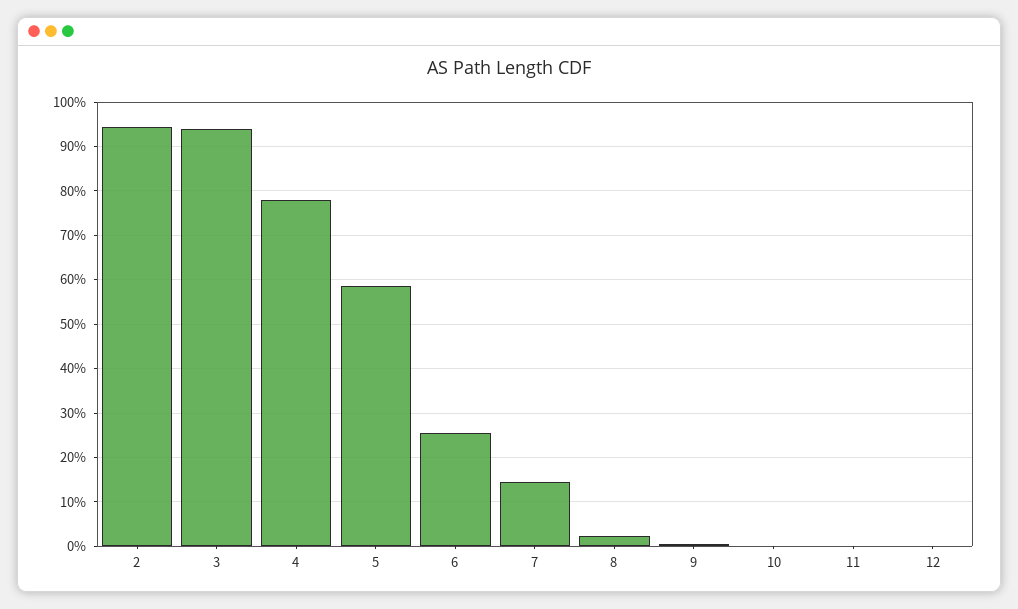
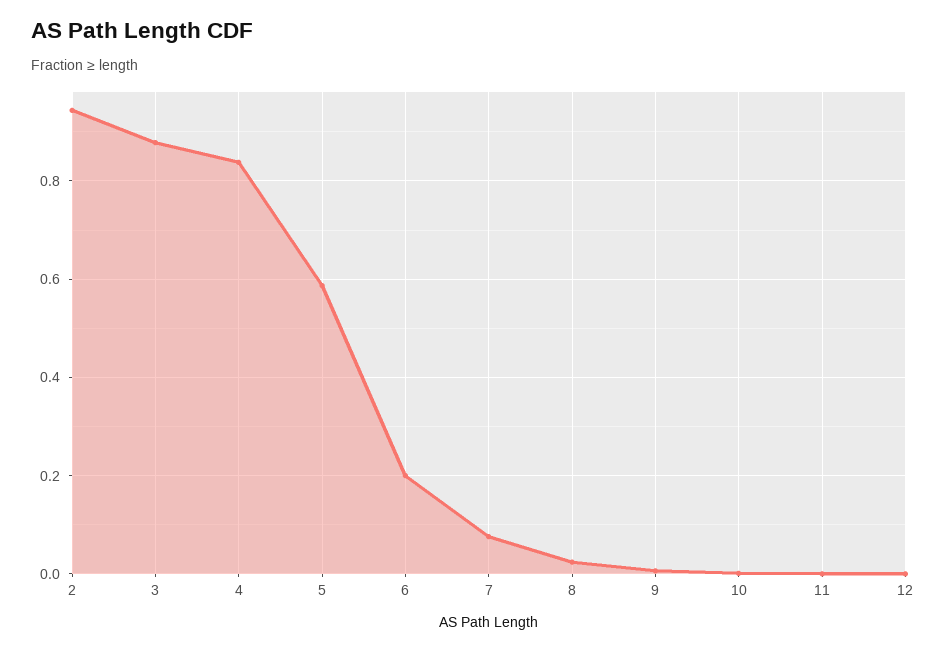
3: 0.94 -> 0.88
4: 0.78 -> 0.84
6: 0.26 -> 0.2
7: 0.14 -> 0.08

